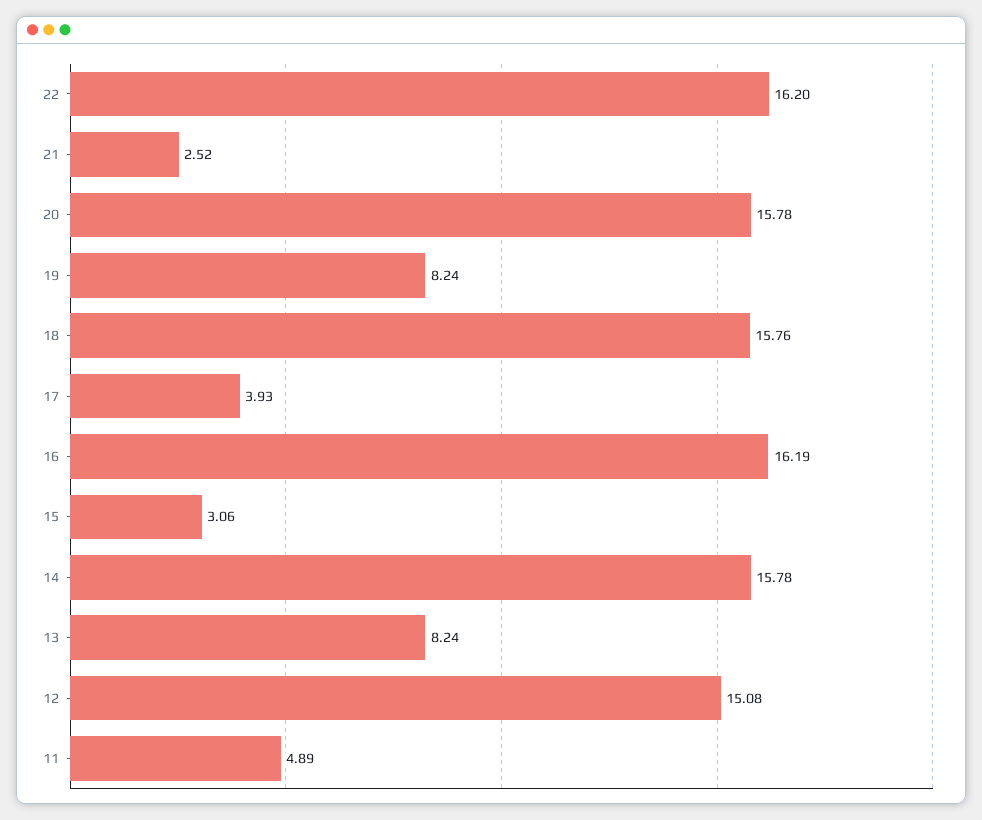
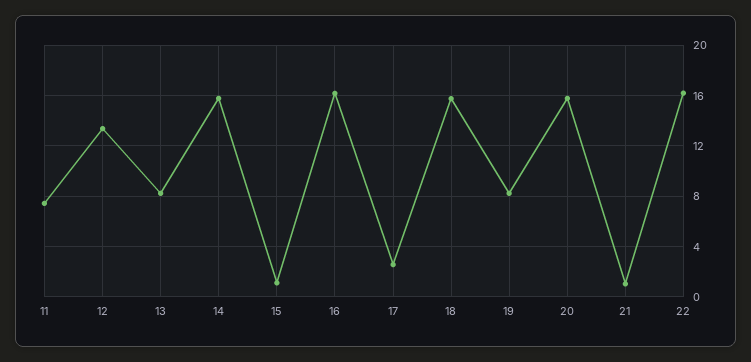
21: 2.52 -> 1
17: 3.93 -> 2.5
15: 3.06 -> 1
12: 15.08 -> 13.5
11: 4.89 -> 7.5

